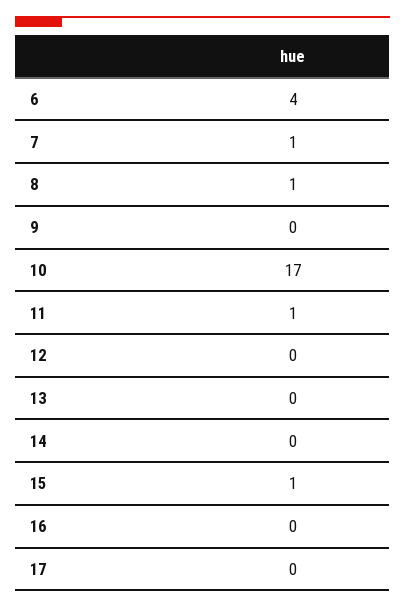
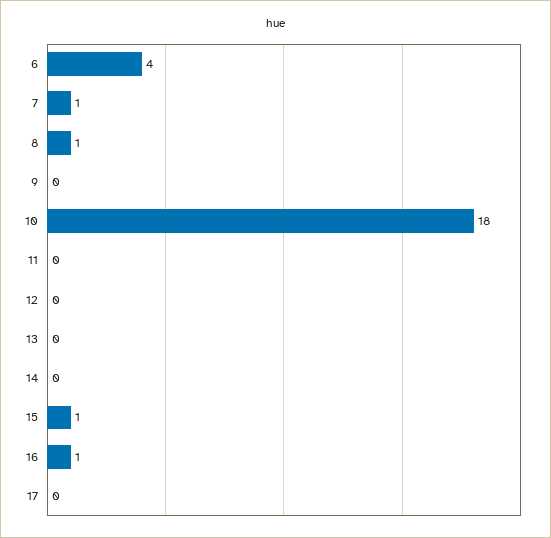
10: 17 -> 18
11: 1 -> 0
16: 0 -> 1

